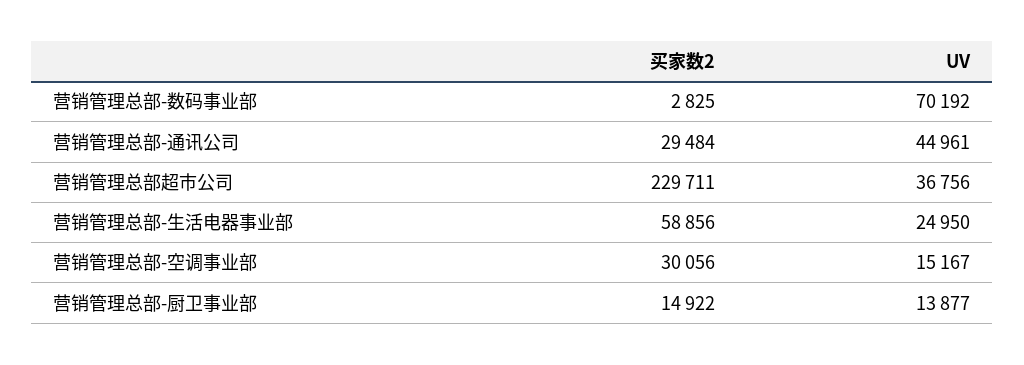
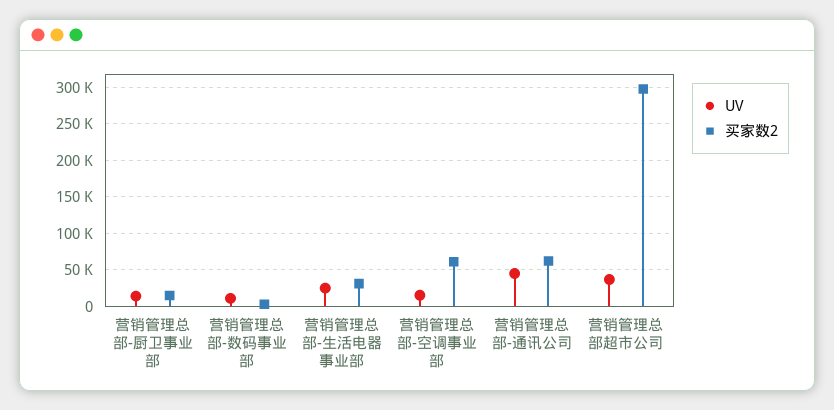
UV, 营销管理总部-数码事业部: 70192 -> 10000
买家数2, 营销管理总部-通讯公司: 29484 -> 60000
买家数2, 营销管理总部超市公司: 229711 -> 300000
买家数2, 营销管理总部-生活电器事业部: 58856 -> 30000
买家数2, 营销管理总部-空调事业部: 30056 -> 60000

